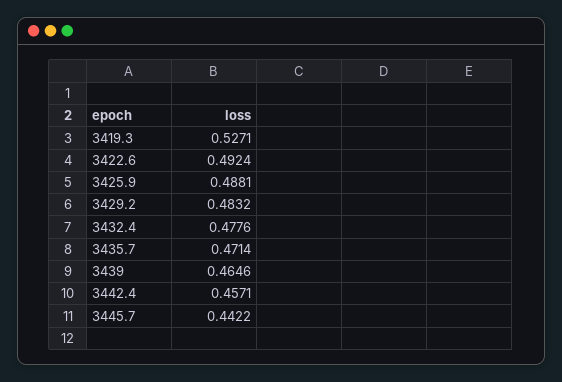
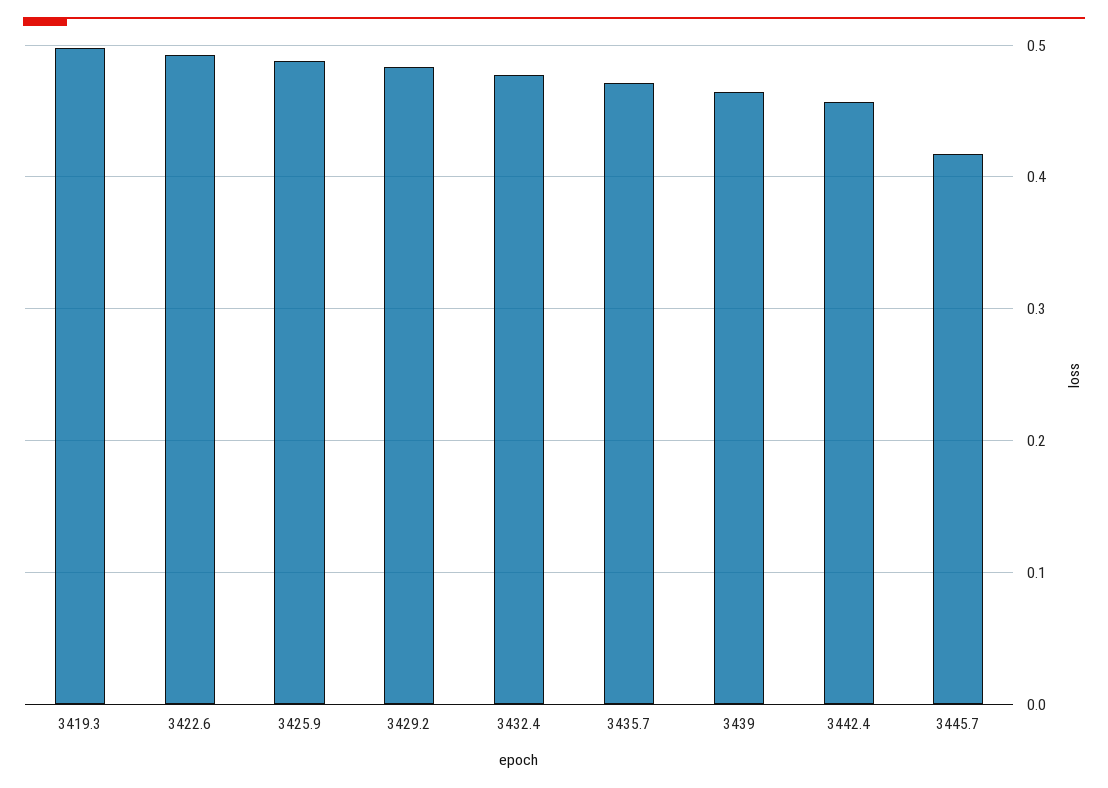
3419.3: 0.5271 -> 0.5
3445.7: 0.4422 -> 0.42

